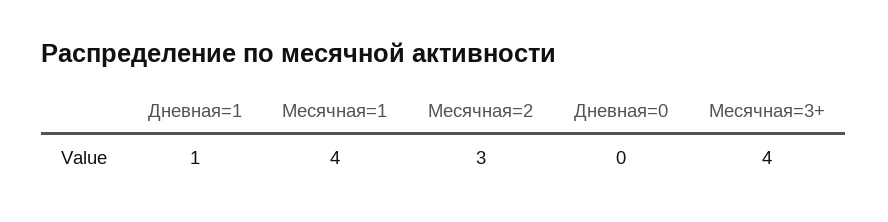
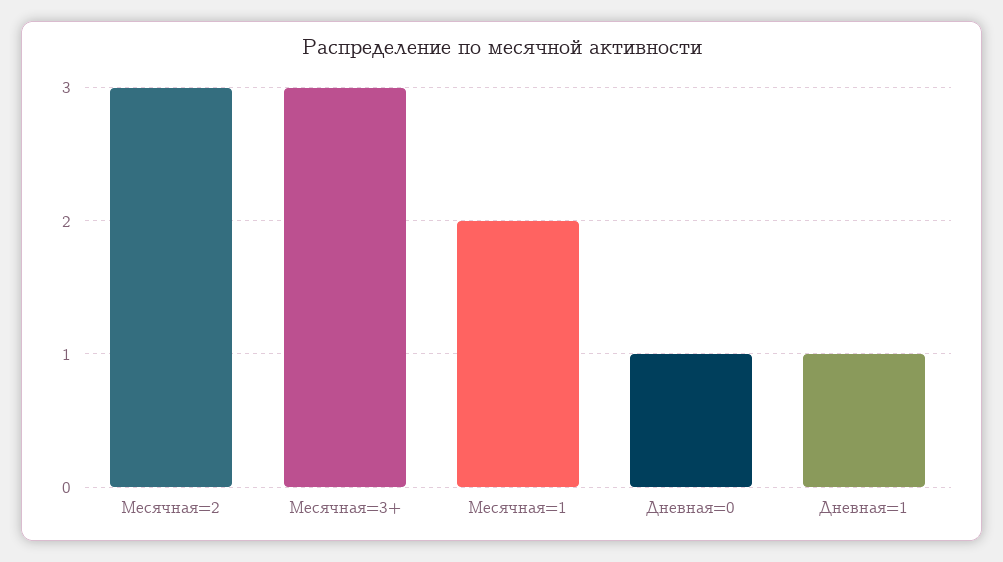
Месячная=1: 4 -> 2
Дневная=0: 0 -> 1
Месячная=3+: 4 -> 3

